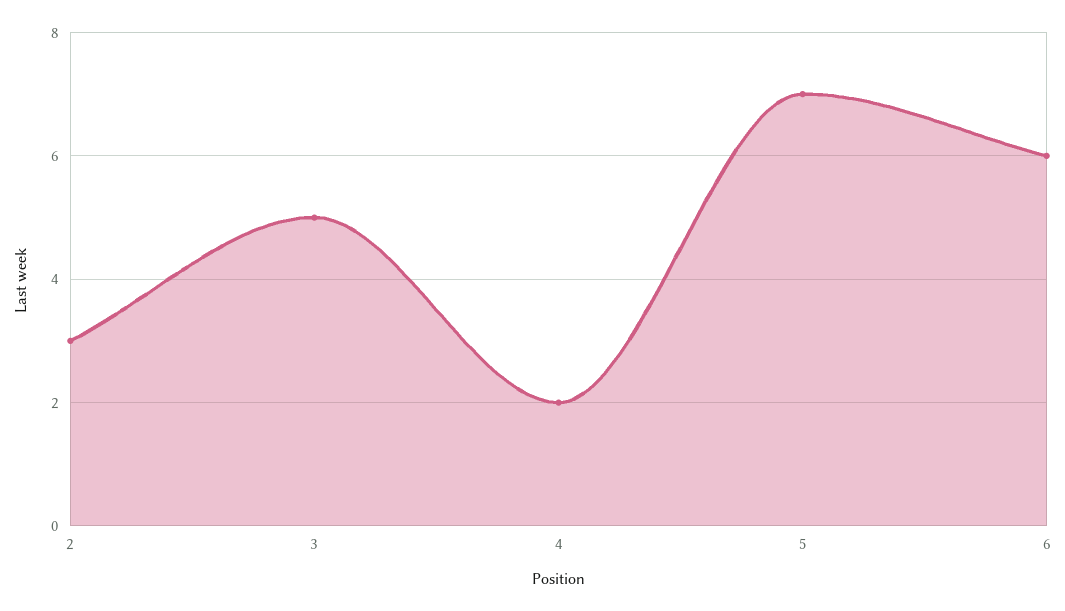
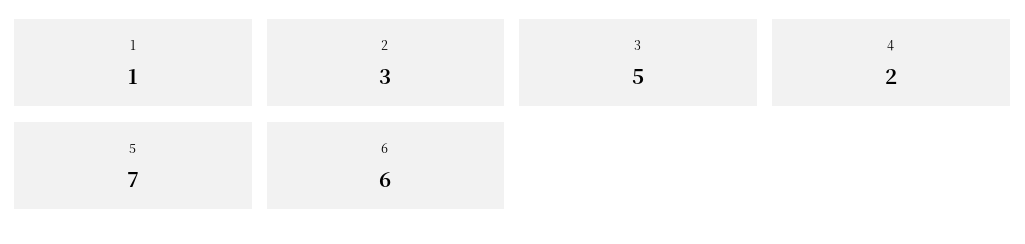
1: none -> 1

